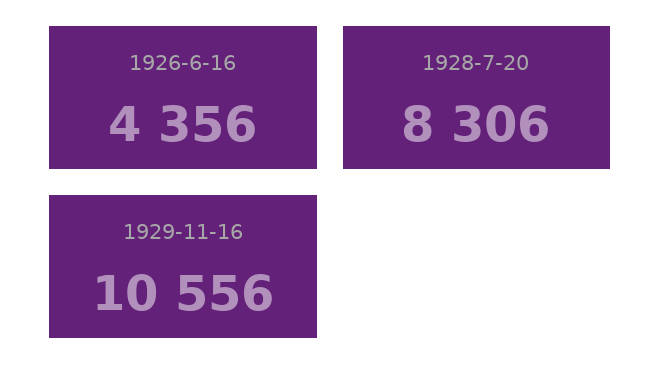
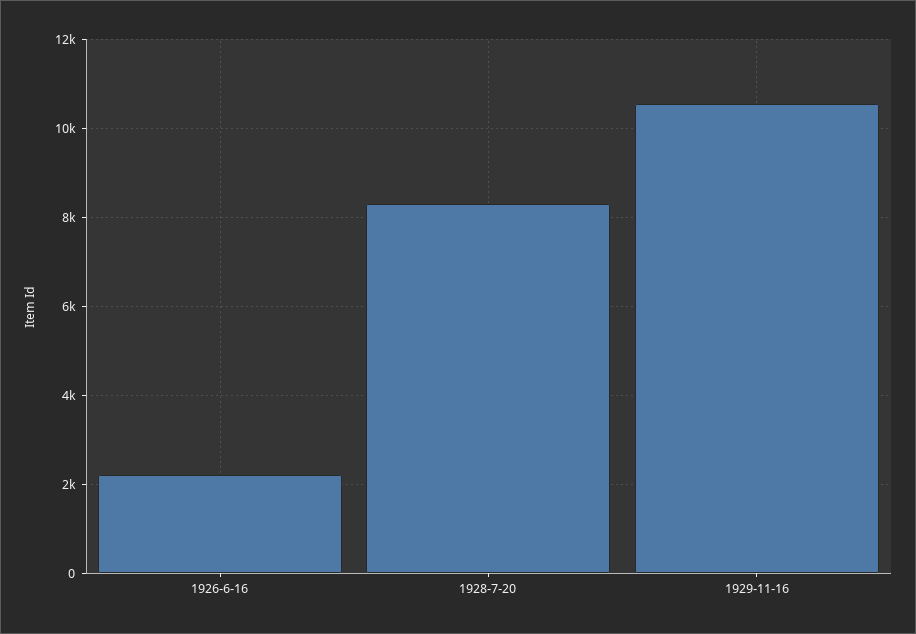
1926-6-16: 4356 -> 2200

